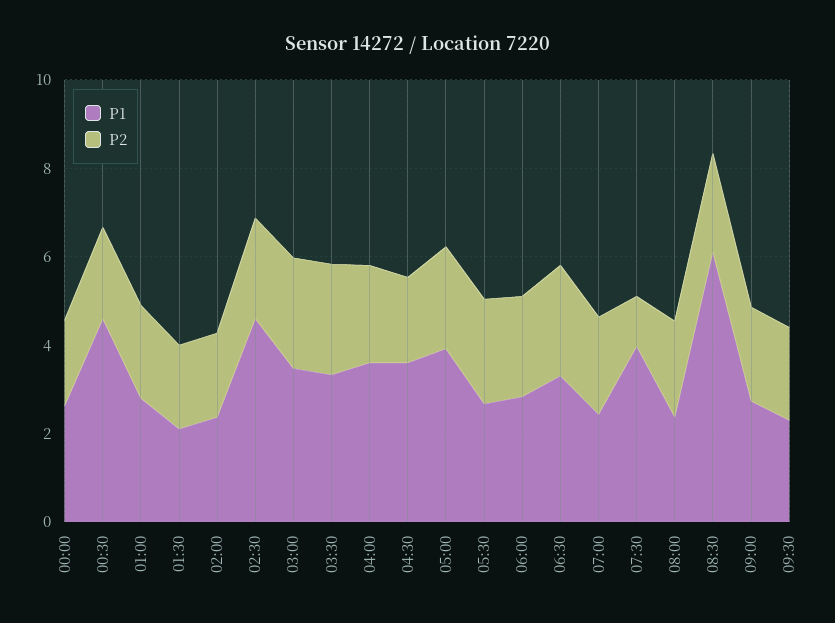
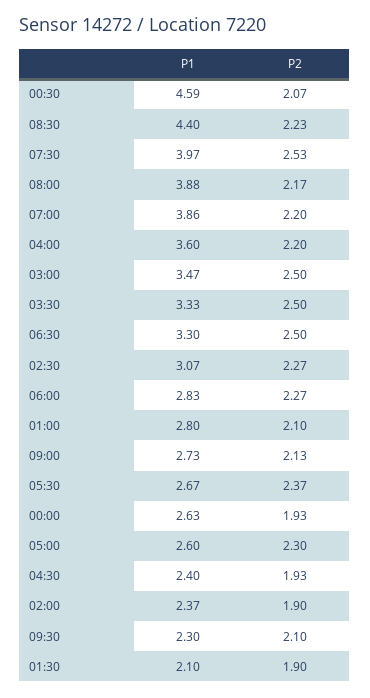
P1, 02:30: 4.5 -> 3.07
P1, 04:30: 3.5 -> 2.4
P1, 05:00: 4 -> 2.6
P1, 07:00: 2.5 -> 3.86
P2, 07:30: 1 -> 2.53
P1, 08:00: 2.5 -> 3.88
P1, 08:30: 6 -> 4.4

